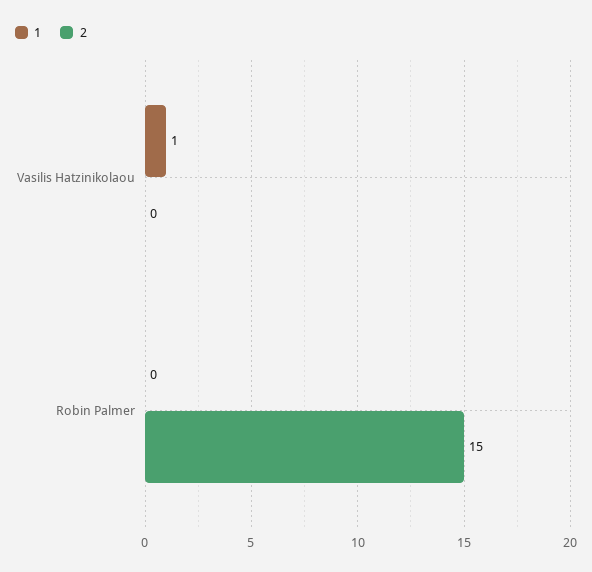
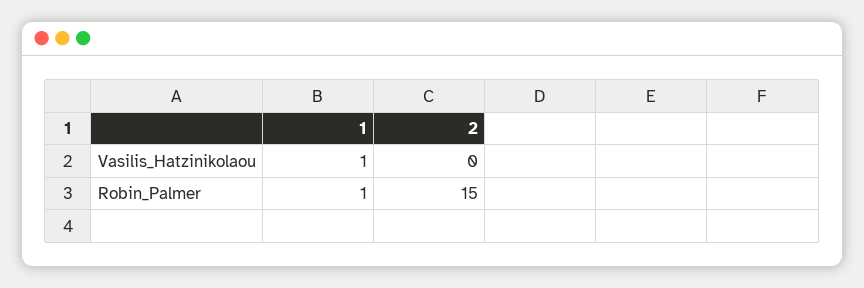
1, Robin Palmer: 0 -> 1

